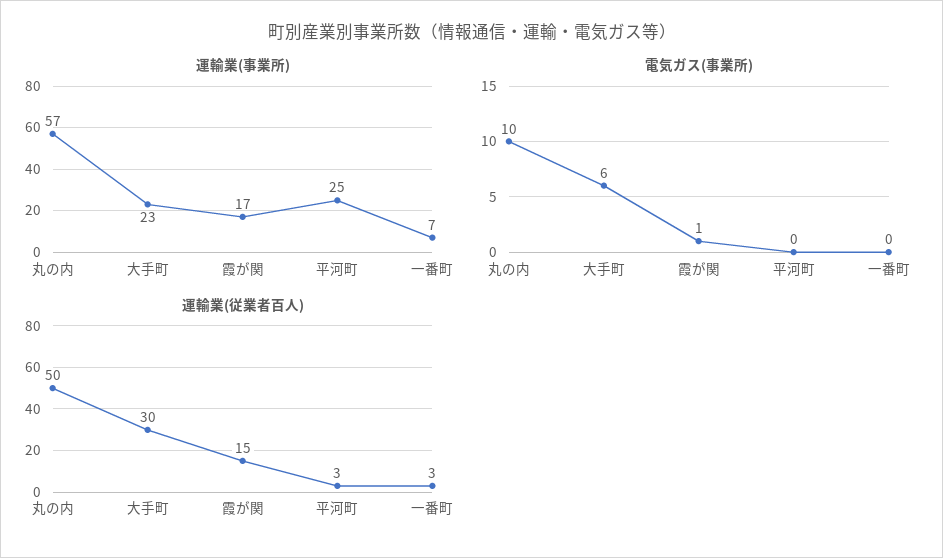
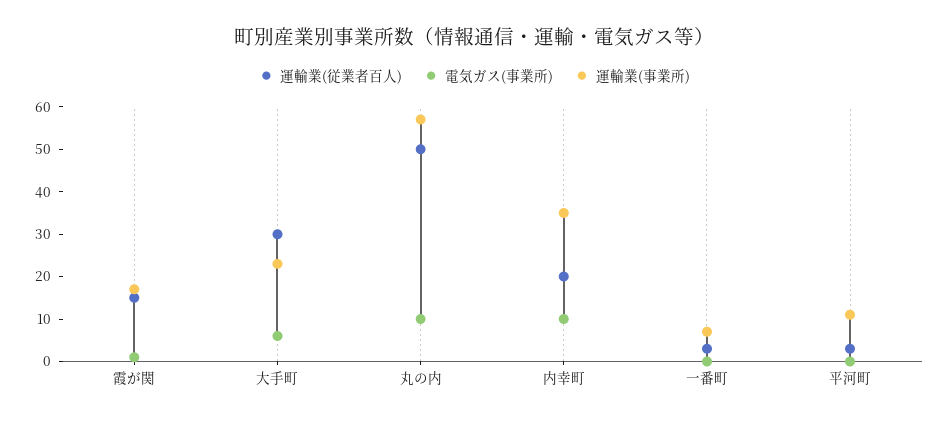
運輸業(事業所), 平河町: 25 -> 10
運輸業(従業者百人), 内幸町: none -> 20
電気ガス(事業所), 内幸町: none -> 10
運輸業(事業所), 内幸町: none -> 35

